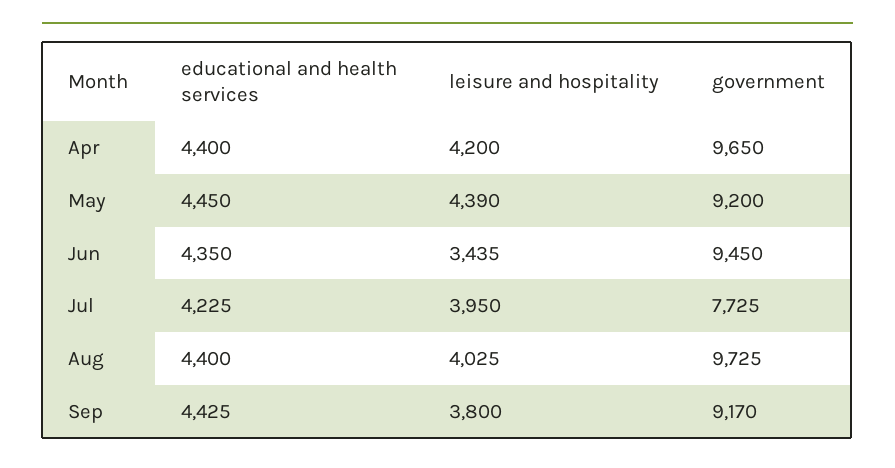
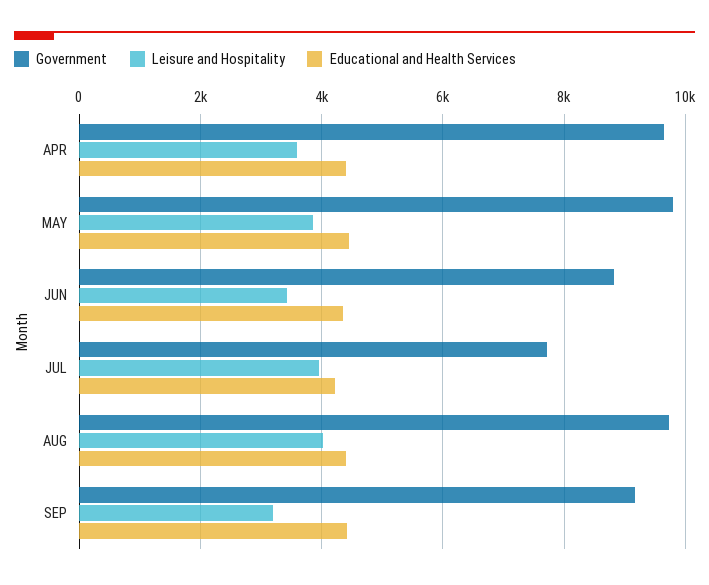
leisure and hospitality, Apr: 4200 -> 3600
leisure and hospitality, May: 4390 -> 3800
government, May: 9200 -> 9800
government, Jun: 9450 -> 8800
leisure and hospitality, Sep: 3800 -> 3200

